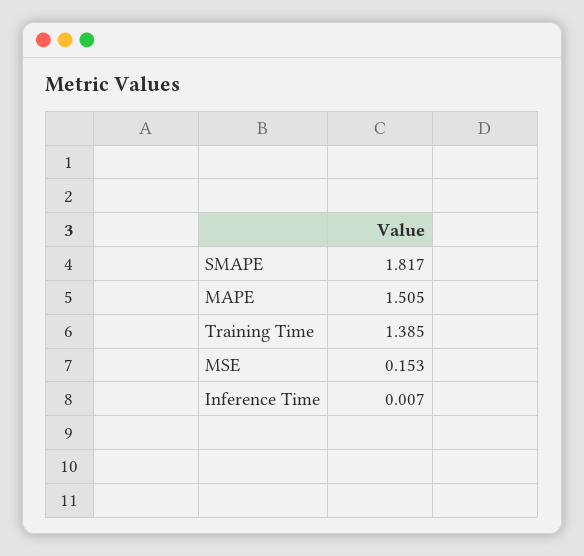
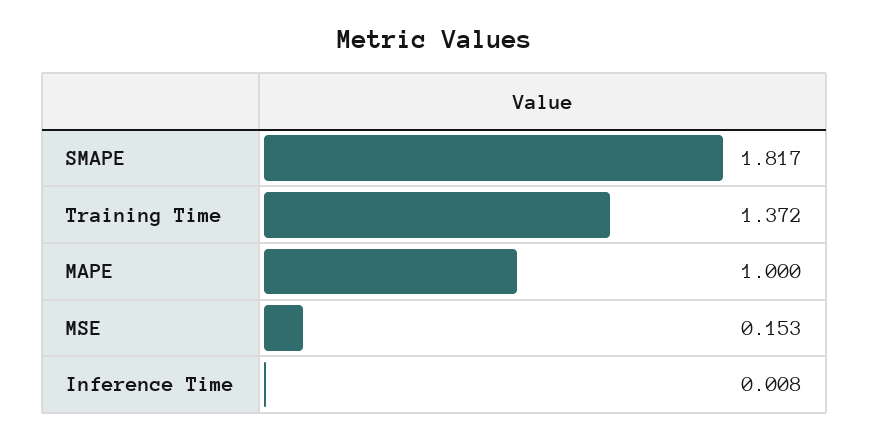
MAPE: 1.505 -> 1
Training Time: 1.385 -> 1.372
Inference Time: 0.007 -> 0.008

